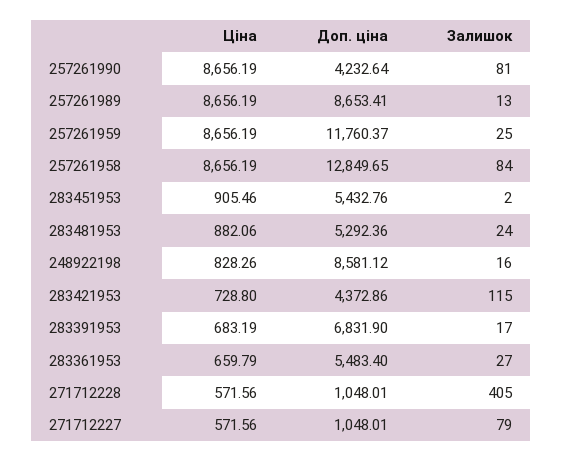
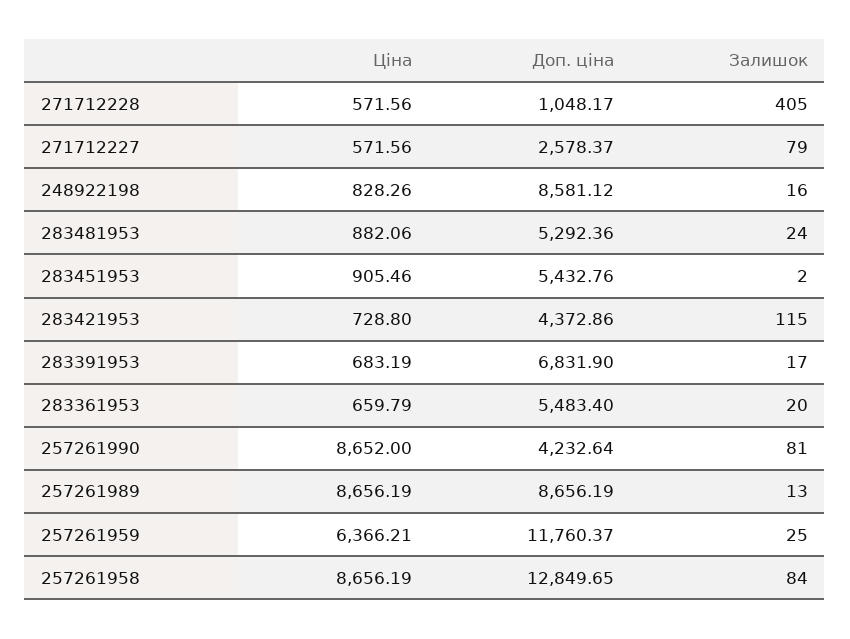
Ціна, 257261990: 8656.19 -> 8652
Доп. ціна, 257261989: 8653.41 -> 8656.19
Ціна, 257261959: 8656.19 -> 6366.21
Залишок, 283361953: 27 -> 20
Доп. ціна, 271712228: 1048.01 -> 1048.17
Доп. ціна, 271712227: 1048.01 -> 2578.37

